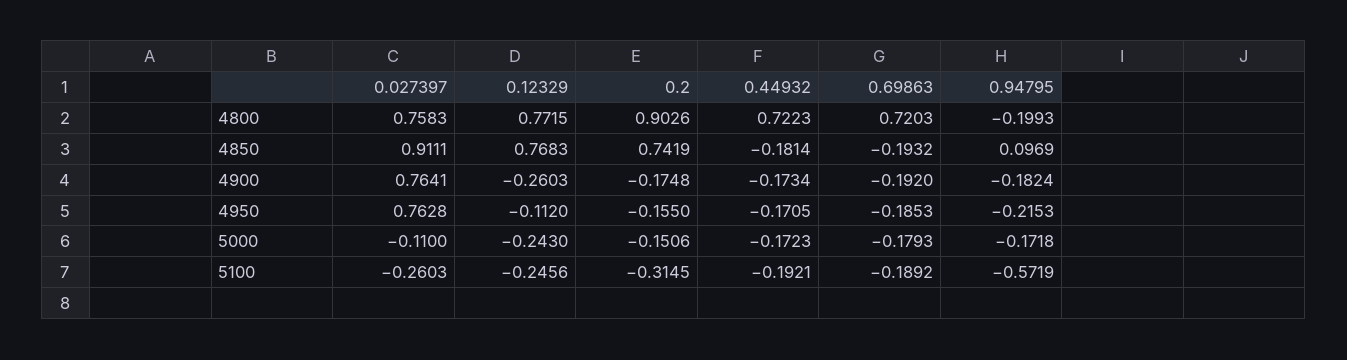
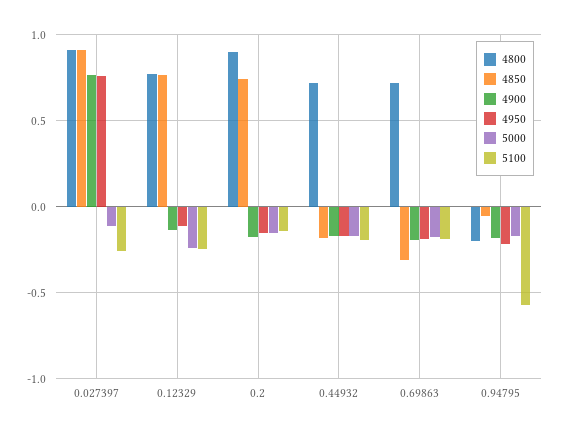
4800, 0.027397: 0.7583 -> 0.9
4850, 0.69863: -0.1932 -> -0.3
4850, 0.94795: 0.0969 -> -0.05
4900, 0.12329: -0.2603 -> -0.15
5100, 0.2: -0.3145 -> -0.15

